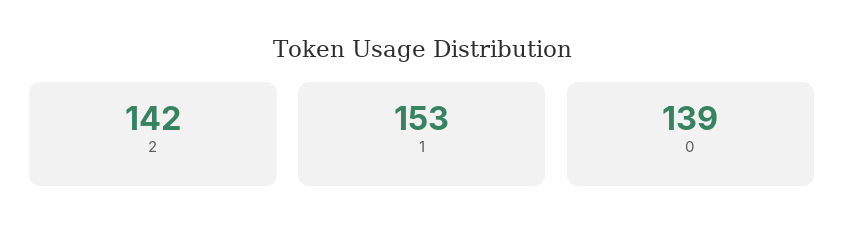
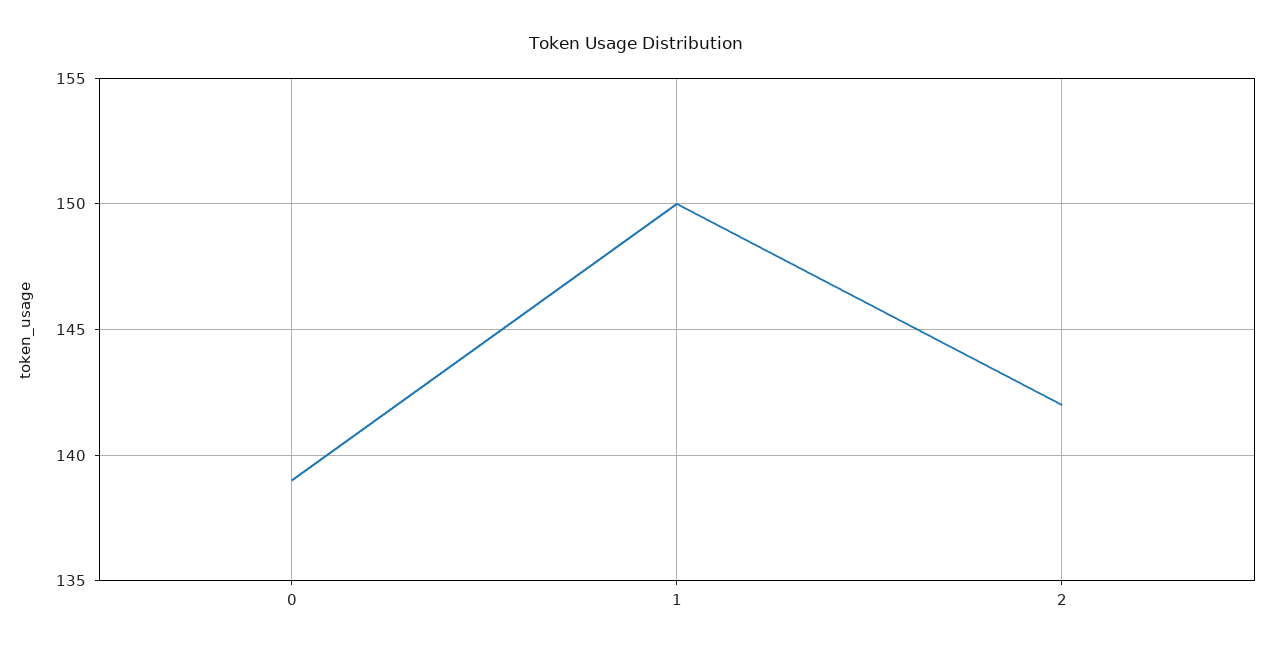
1: 153 -> 150

